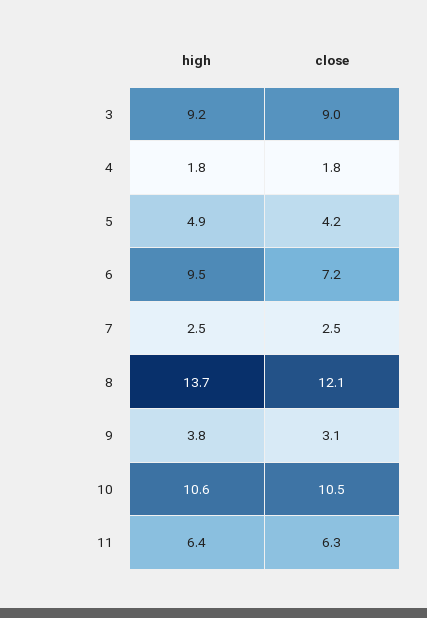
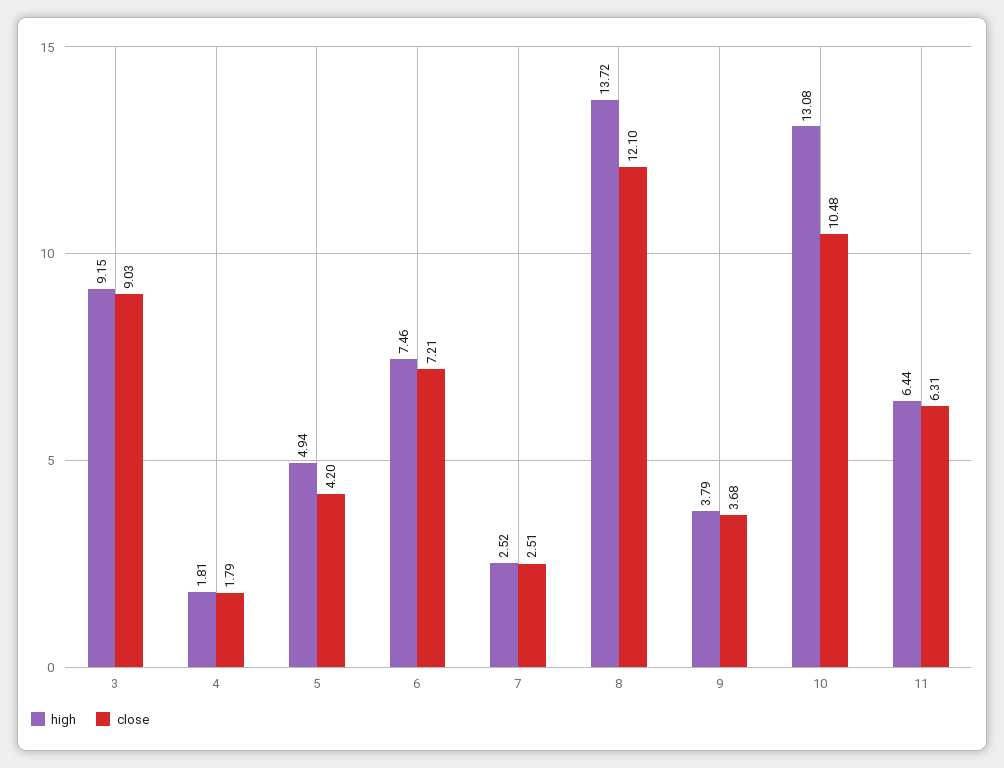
high, 6: 9.5 -> 7.46
close, 9: 3.1 -> 3.68
high, 10: 10.6 -> 13.08

